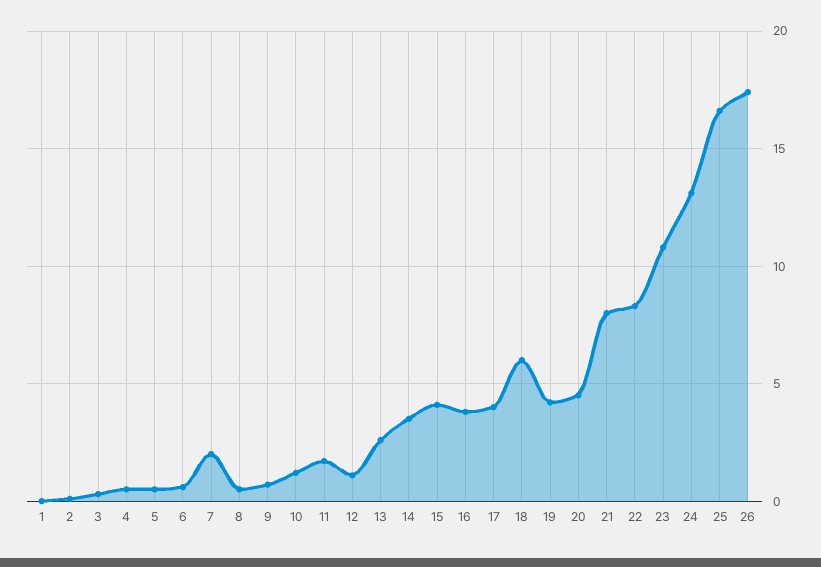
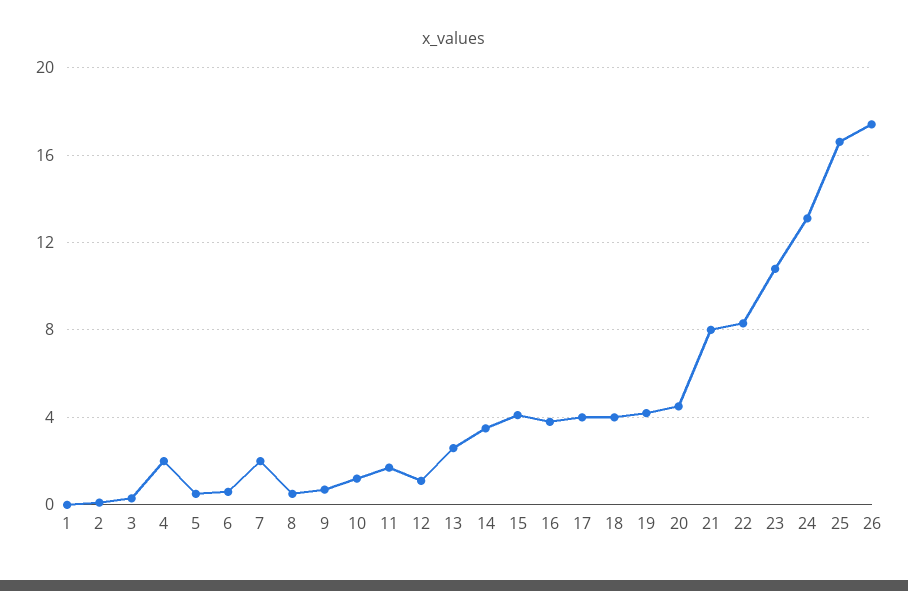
4: 0.5 -> 2
18: 6 -> 4

